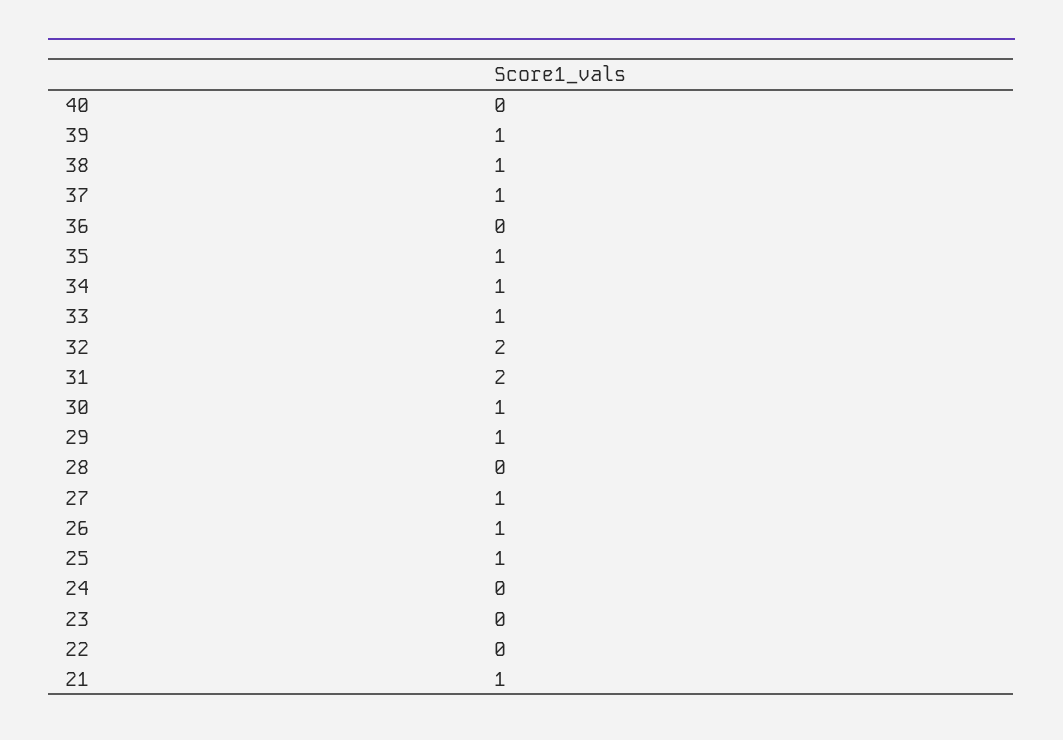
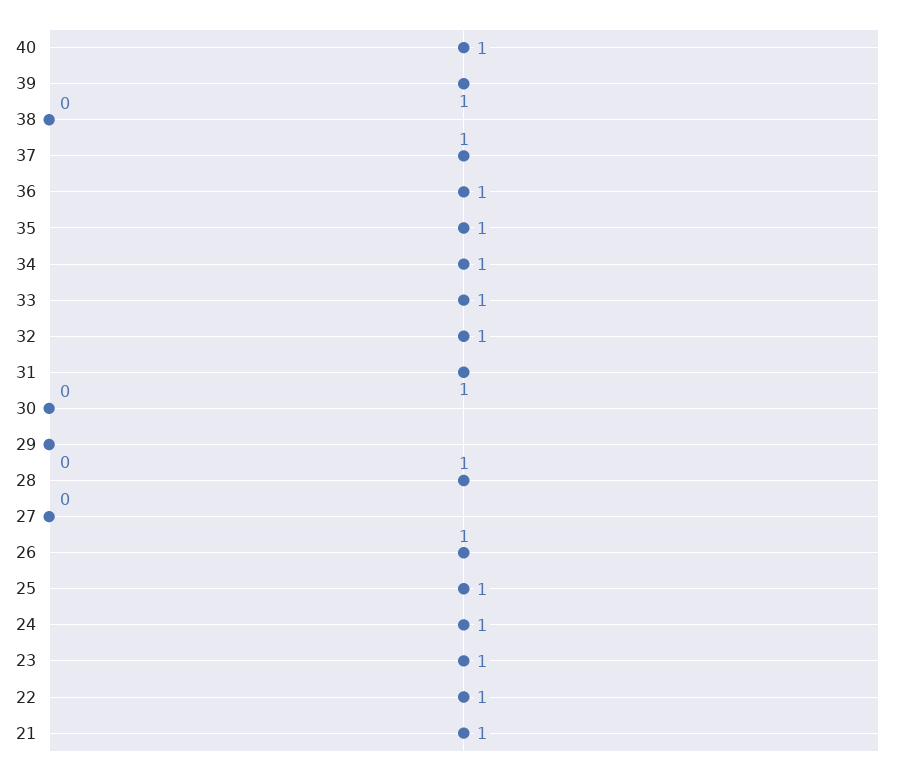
40: 0 -> 1
38: 1 -> 0
36: 0 -> 1
32: 2 -> 1
31: 2 -> 1
30: 1 -> 0
29: 1 -> 0
28: 0 -> 1
27: 1 -> 0
24: 0 -> 1
23: 0 -> 1
22: 0 -> 1

